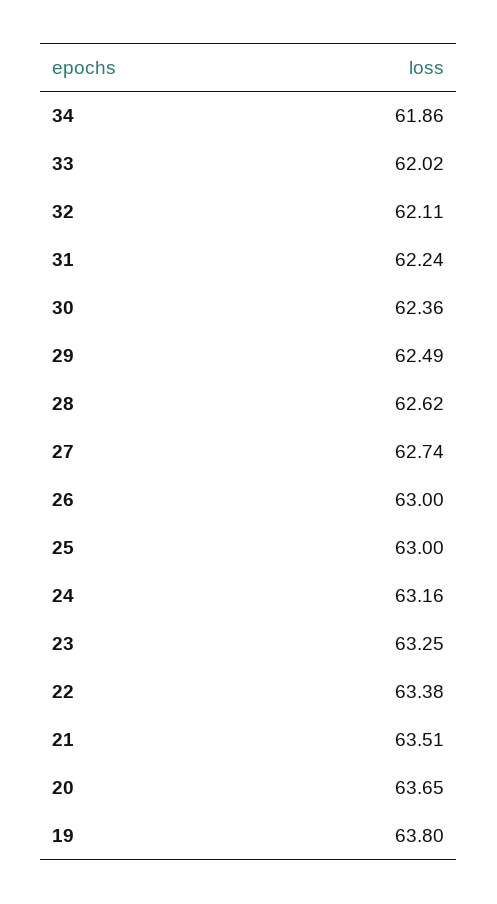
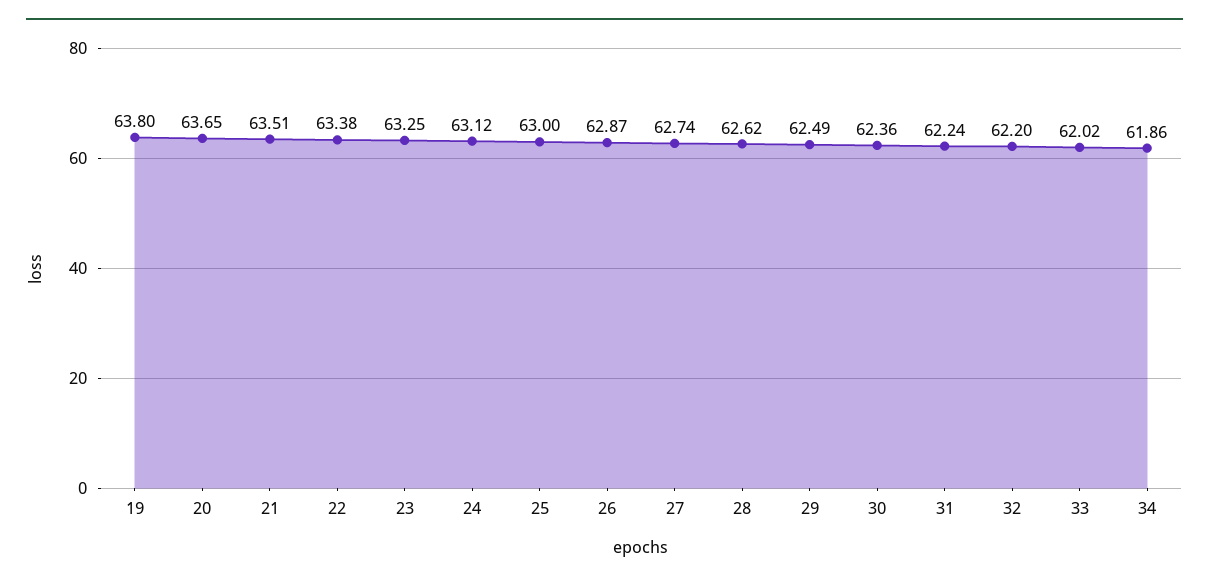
32: 62.11 -> 62.2
26: 63 -> 62.87
24: 63.16 -> 63.12

